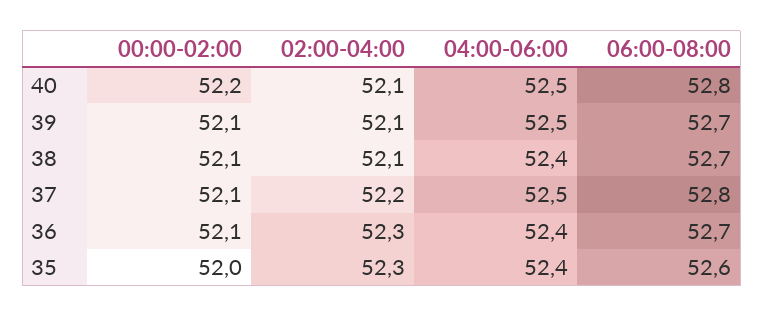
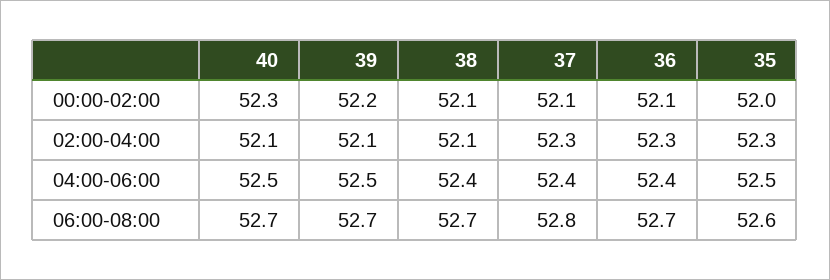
00:00-02:00, 40: 52.2 -> 52.3
06:00-08:00, 40: 52.8 -> 52.7
00:00-02:00, 39: 52.1 -> 52.2
02:00-04:00, 37: 52.2 -> 52.3
04:00-06:00, 37: 52.5 -> 52.4
04:00-06:00, 35: 52.4 -> 52.5

